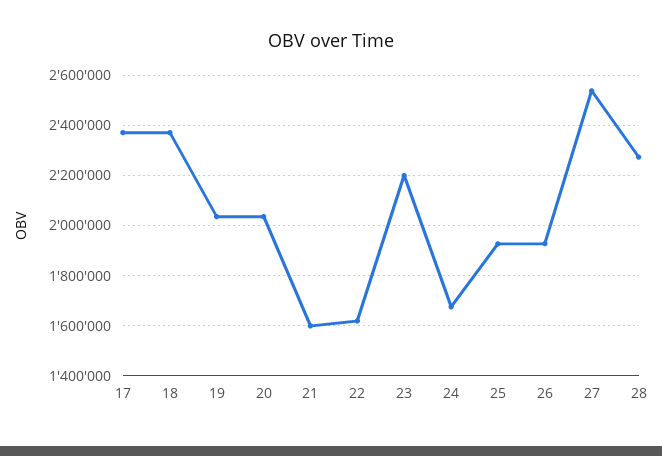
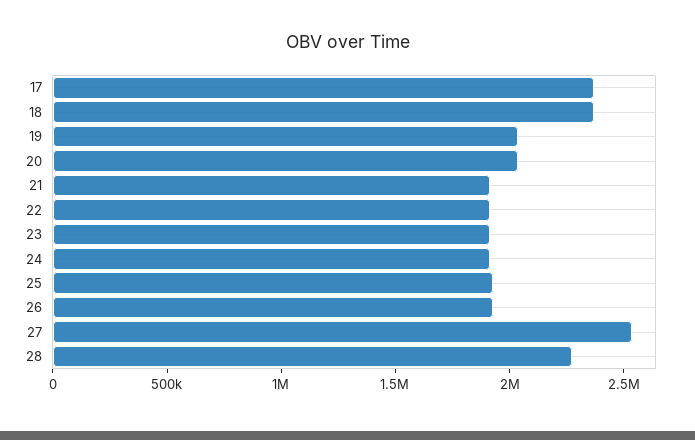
21: 1600000 -> 1900000
22: 1625000 -> 1900000
23: 2200000 -> 1900000
24: 1675000 -> 1900000

